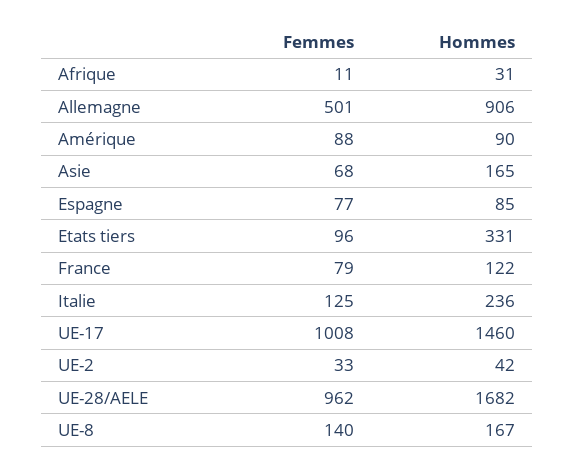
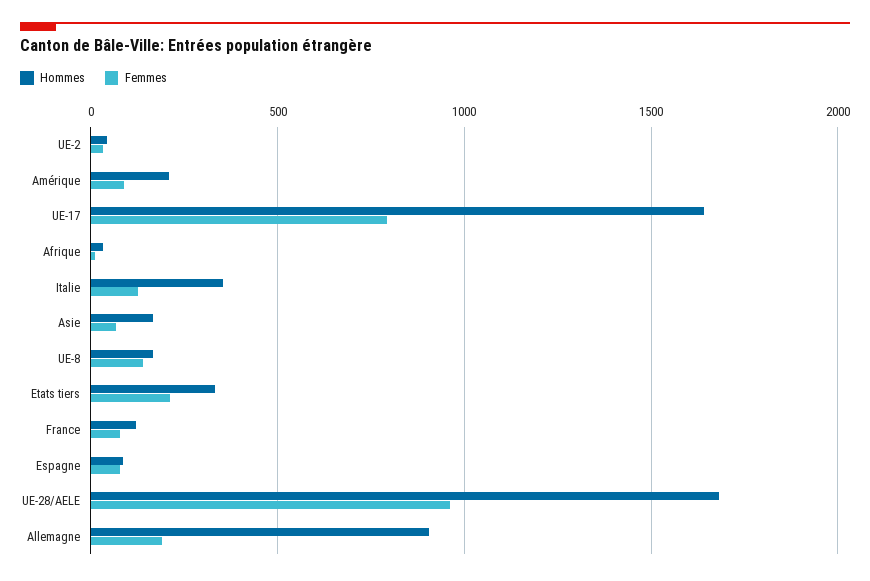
Femmes, Allemagne: 501 -> 200
Hommes, Amérique: 90 -> 200
Femmes, Etats tiers: 96 -> 200
Hommes, Italie: 236 -> 350
Femmes, UE-17: 1008 -> 800
Hommes, UE-17: 1460 -> 1650

